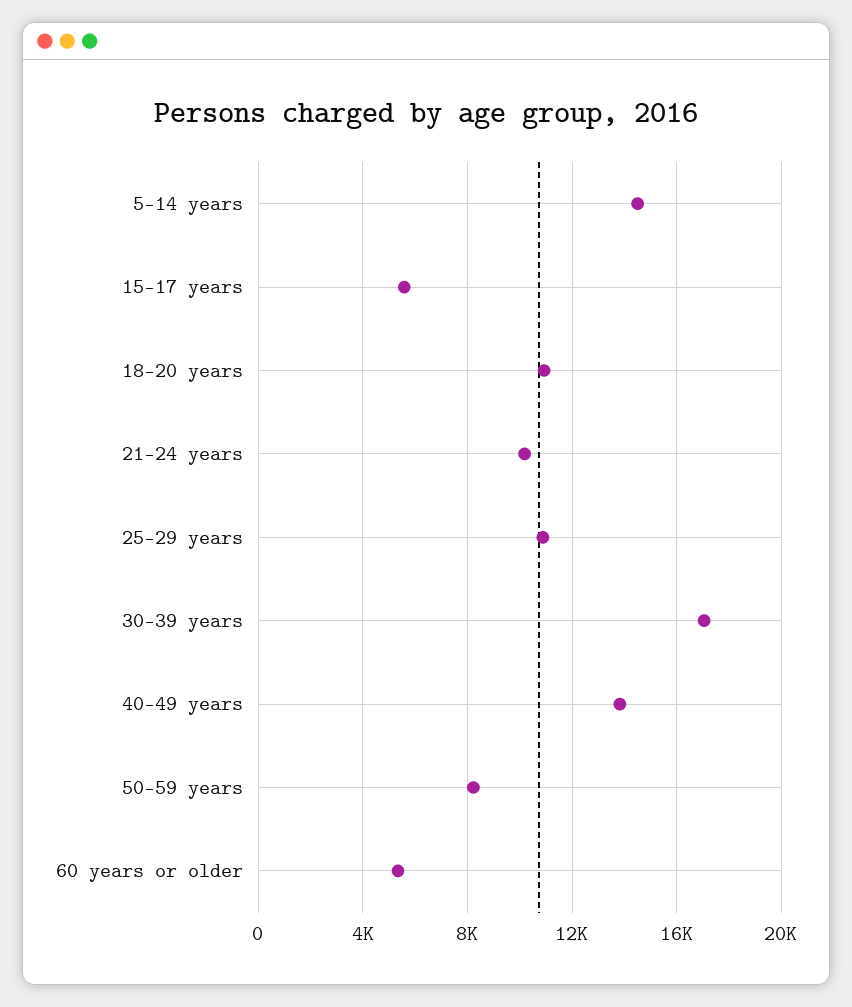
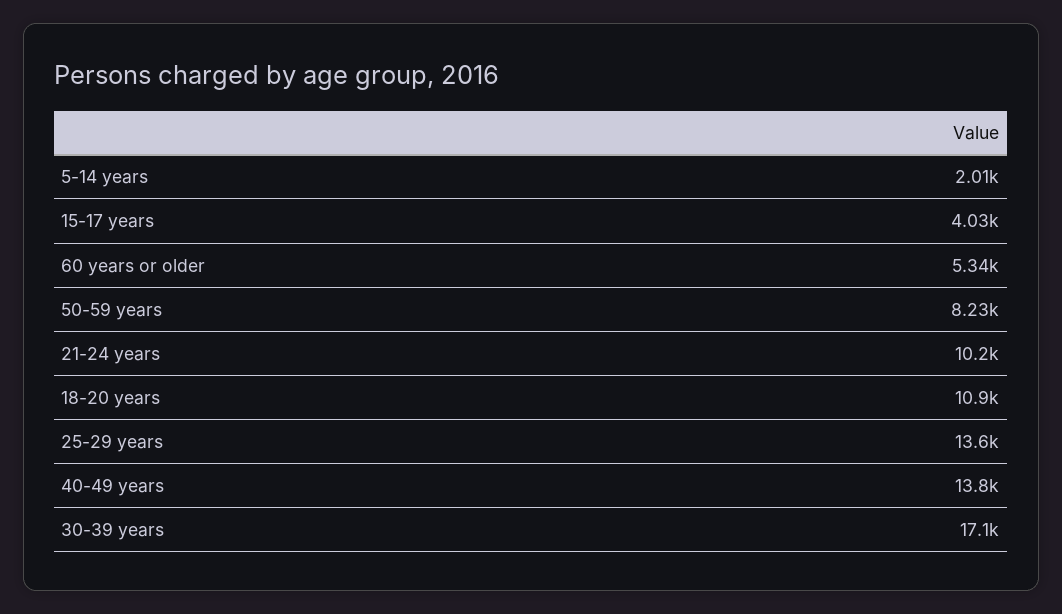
5-14 years: 14500 -> 2010
15-17 years: 5500 -> 4030
25-29 years: 11000 -> 13600

